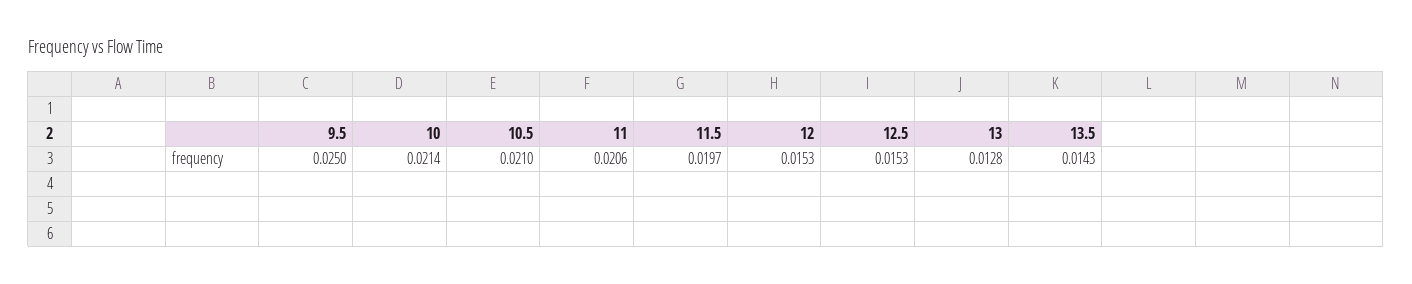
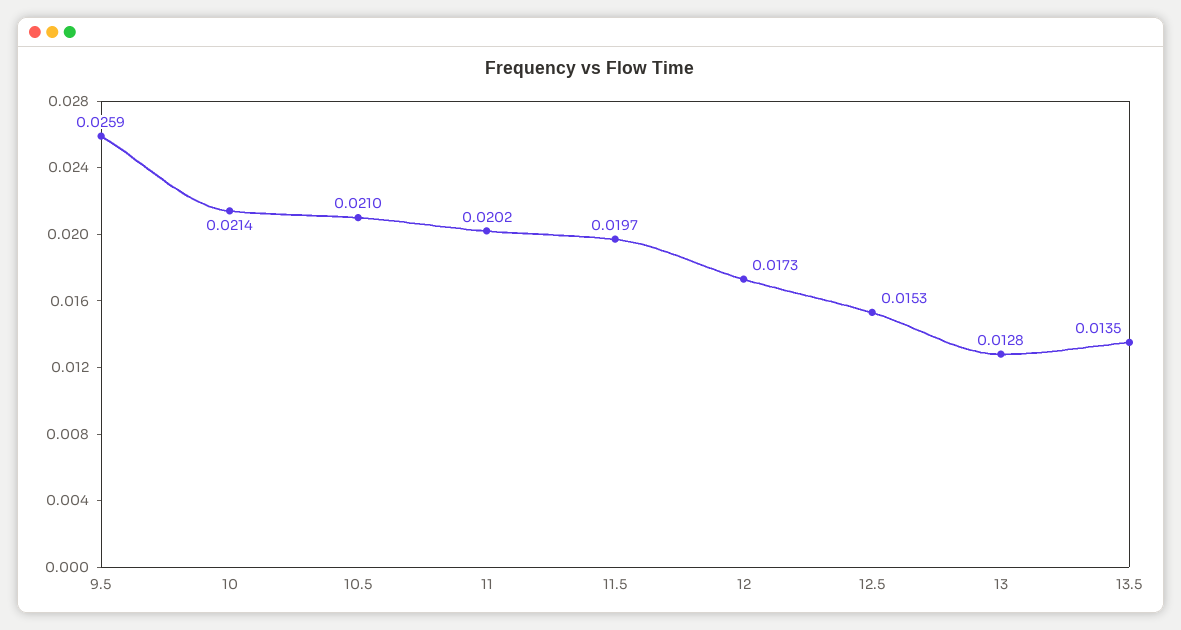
9.5: 0.025 -> 0.0259
11: 0.0206 -> 0.0202
12: 0.0153 -> 0.0173
13.5: 0.0143 -> 0.0135

